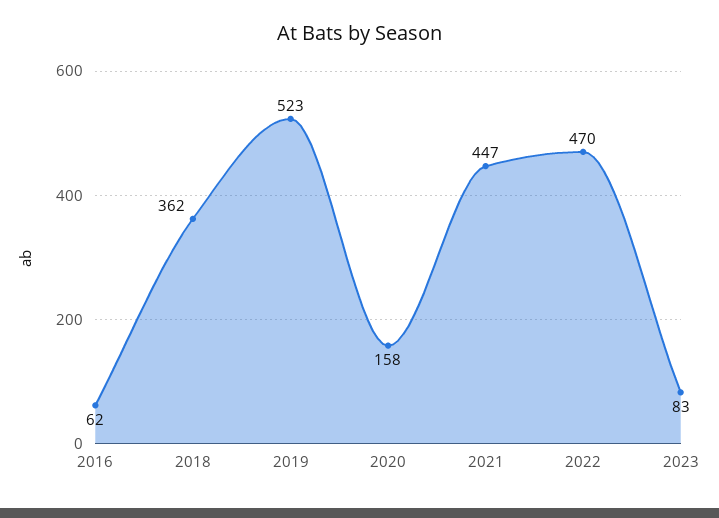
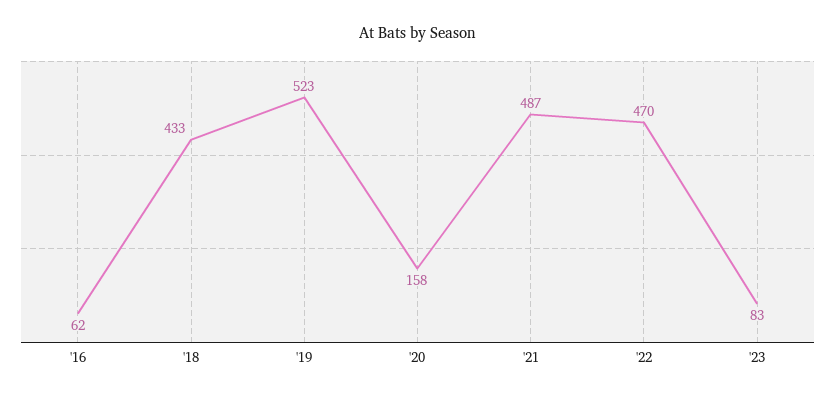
2018: 362 -> 433
2021: 447 -> 487

